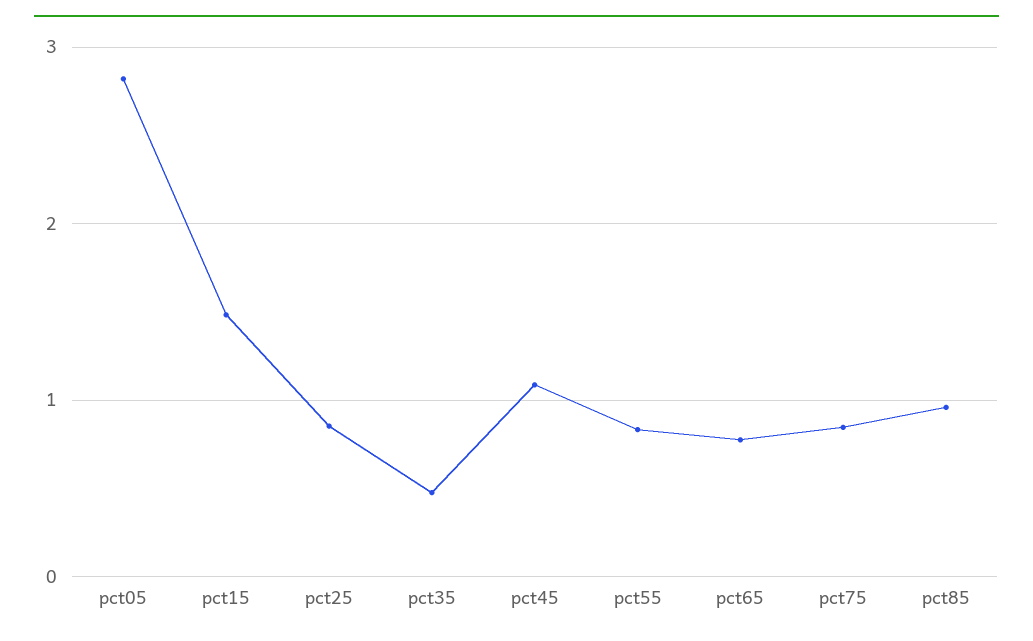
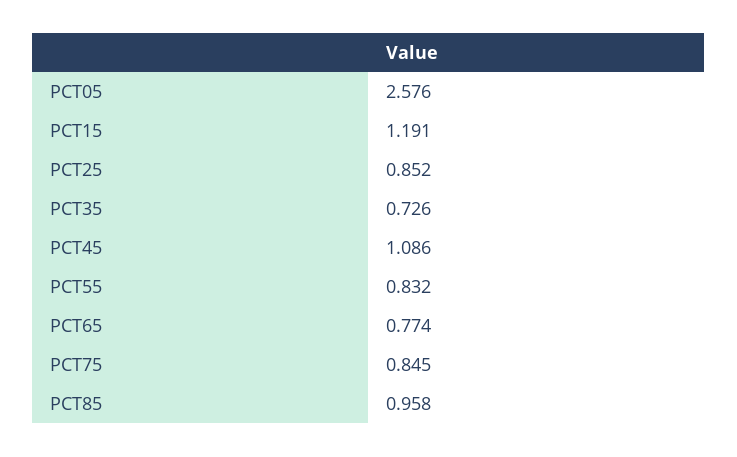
pct05: 2.8 -> 2.576
pct15: 1.5 -> 1.191
pct35: 0.5 -> 0.726

